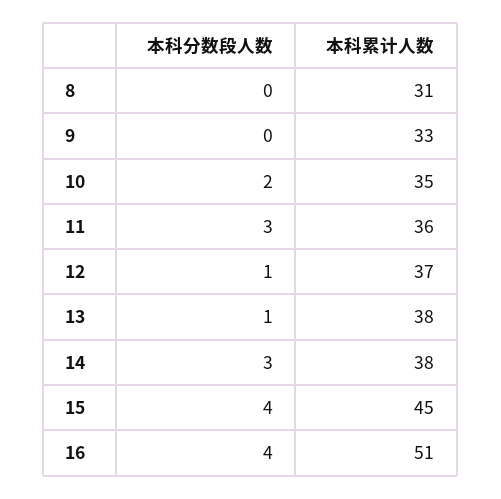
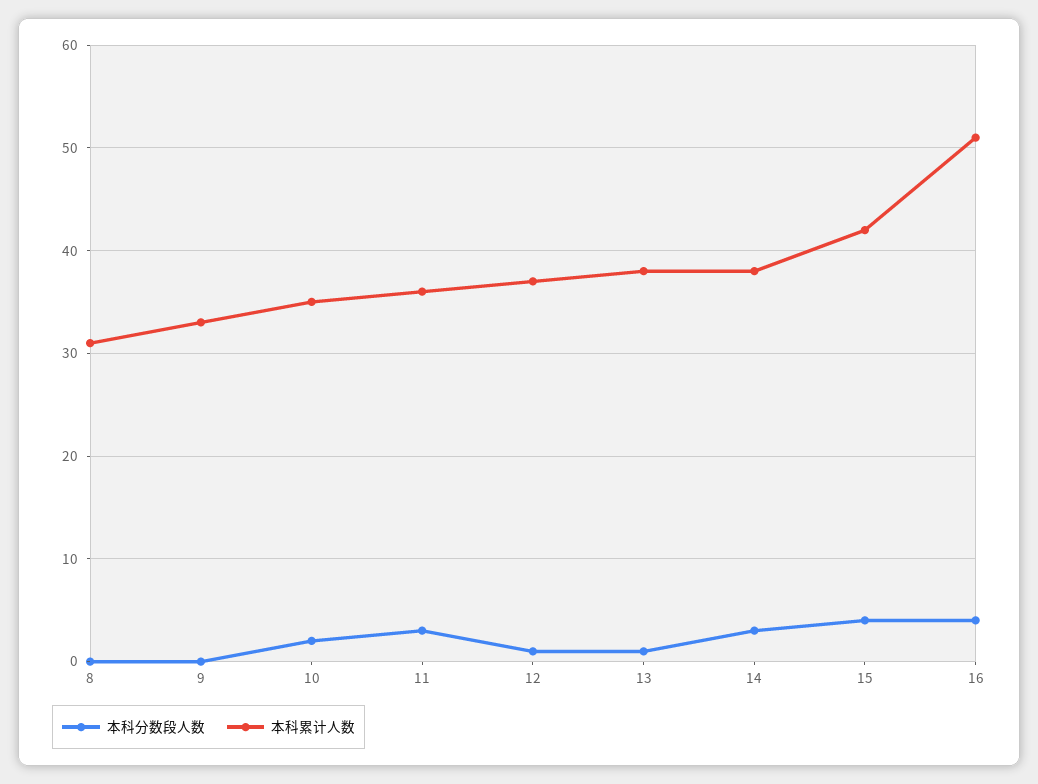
本科累计人数, 15: 45 -> 42

